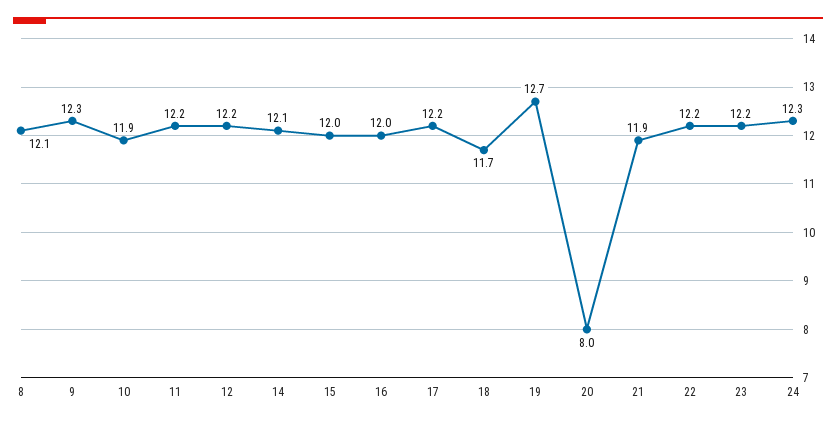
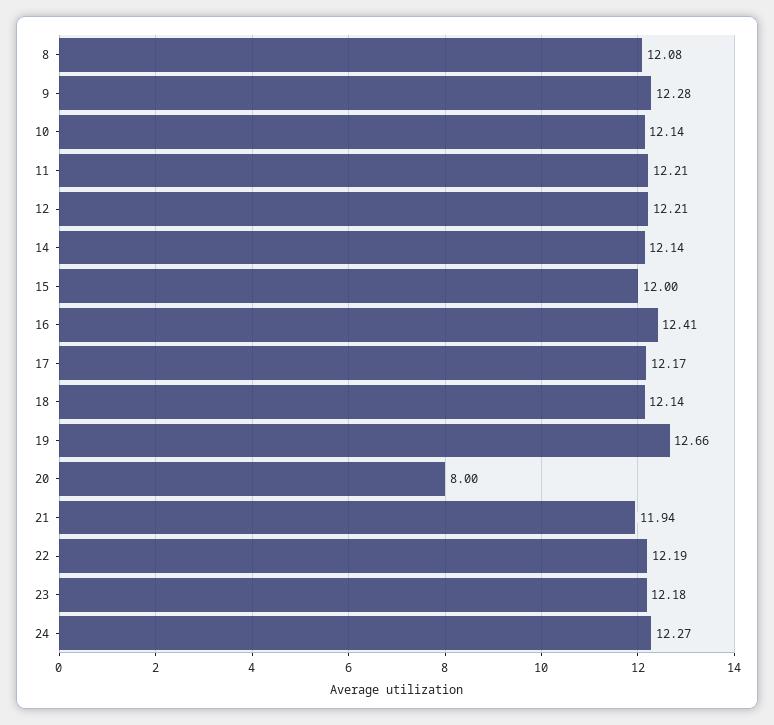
10: 11.9 -> 12.14
16: 12 -> 12.41
18: 11.7 -> 12.14

